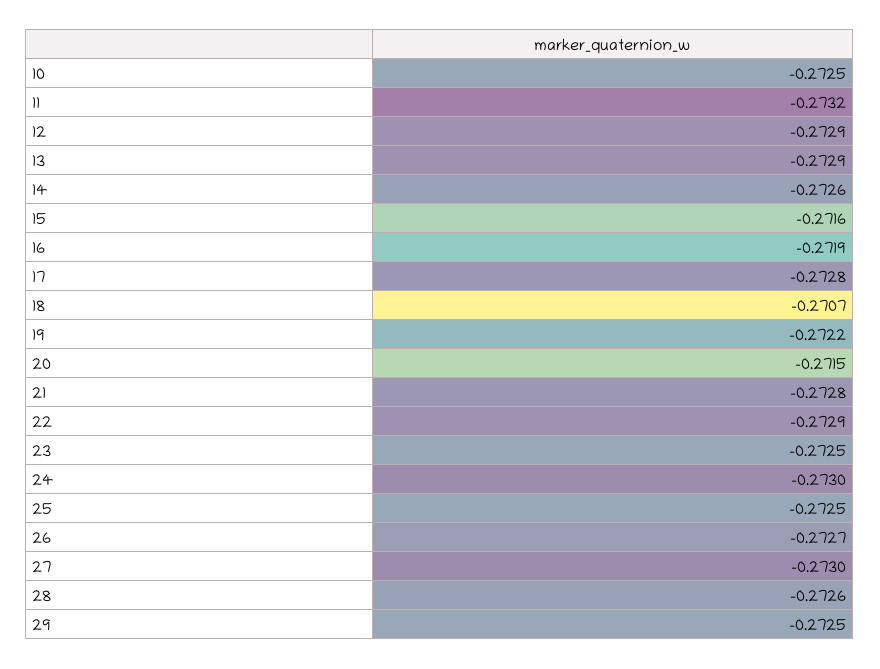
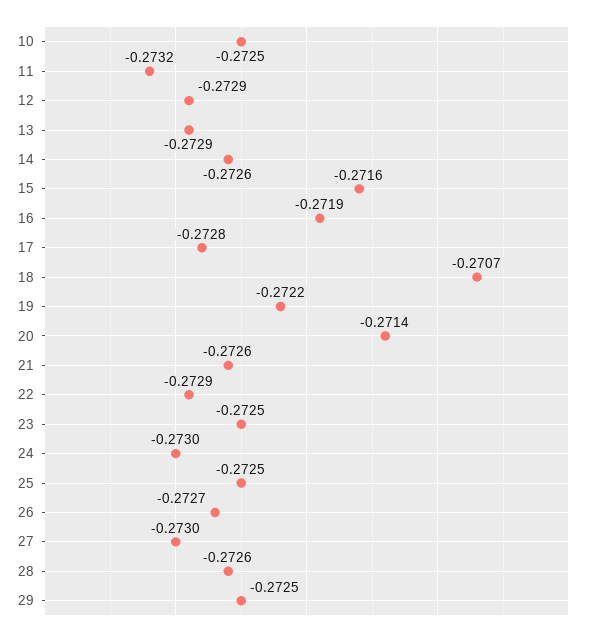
20: -0.2715 -> -0.2714
21: -0.2728 -> -0.2726

